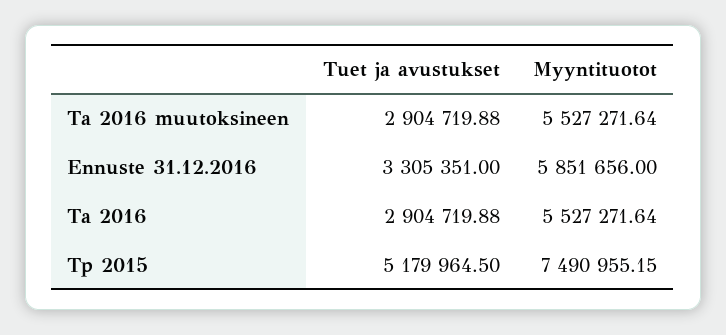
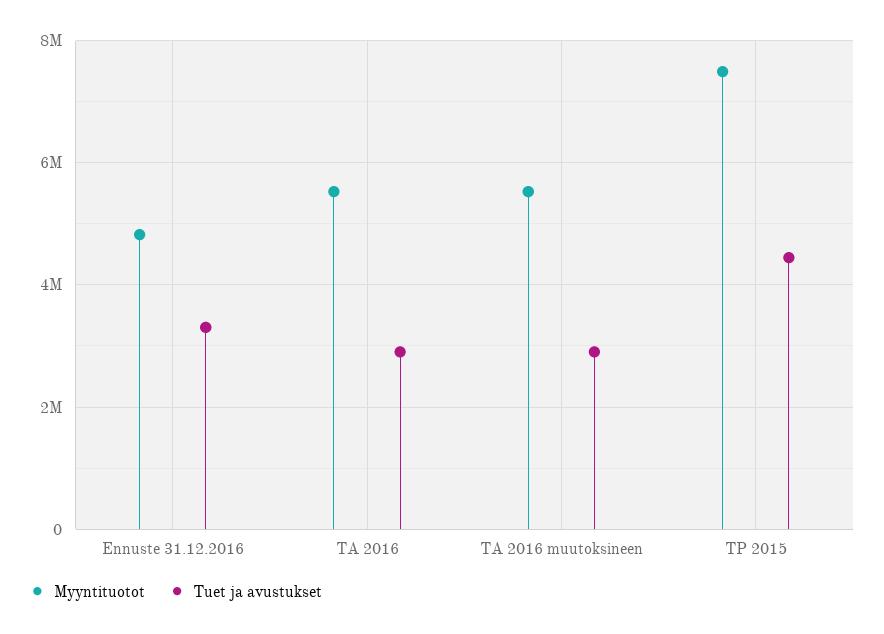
Myyntituotot, Ennuste 31.12.2016: 5851656 -> 4800000
Tuet ja avustukset, Tp 2015: 5179964.5 -> 4400000

